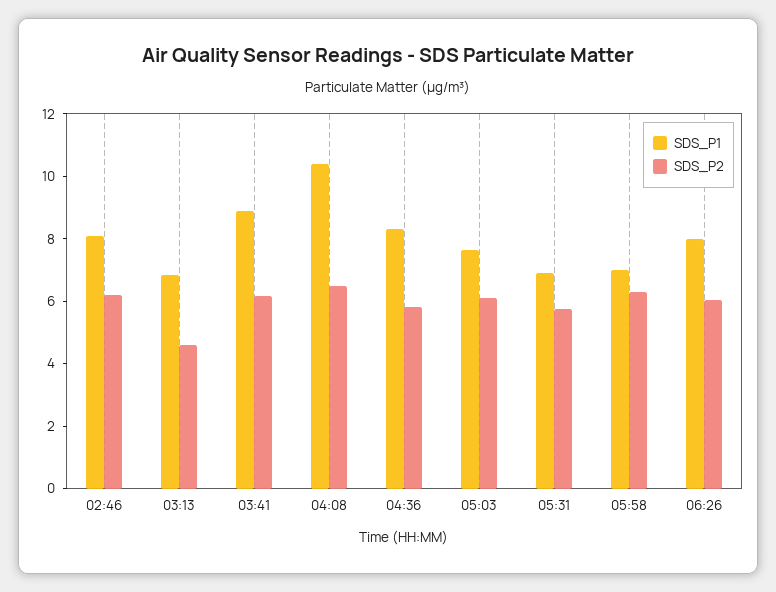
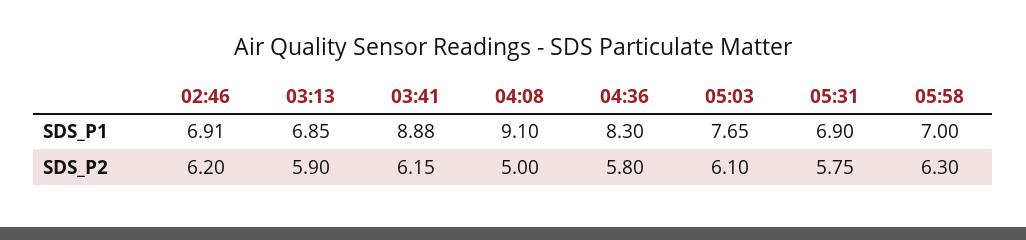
SDS_P1, 02:46: 8 -> 6.91
SDS_P2, 03:13: 4.5 -> 5.9
SDS_P1, 04:08: 10.5 -> 9.1
SDS_P2, 04:08: 6.5 -> 5
SDS_P1, 06:26: 8 -> none
SDS_P2, 06:26: 6 -> none

